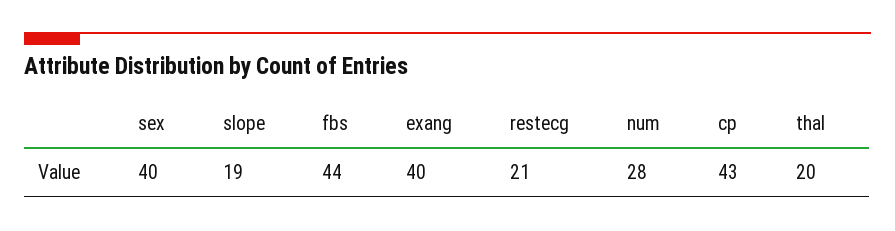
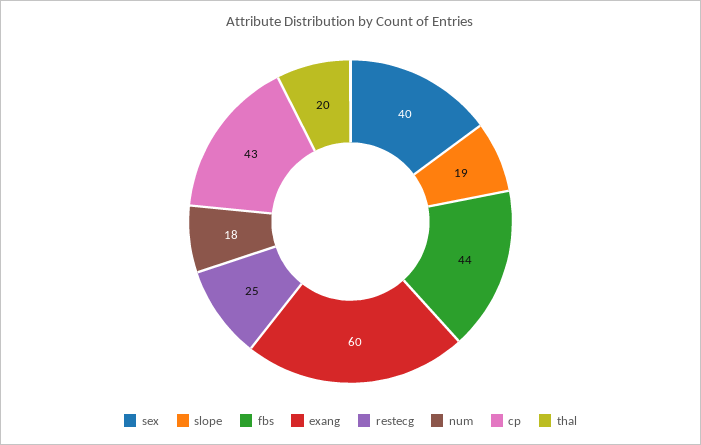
exang: 40 -> 60
restecg: 21 -> 25
num: 28 -> 18

